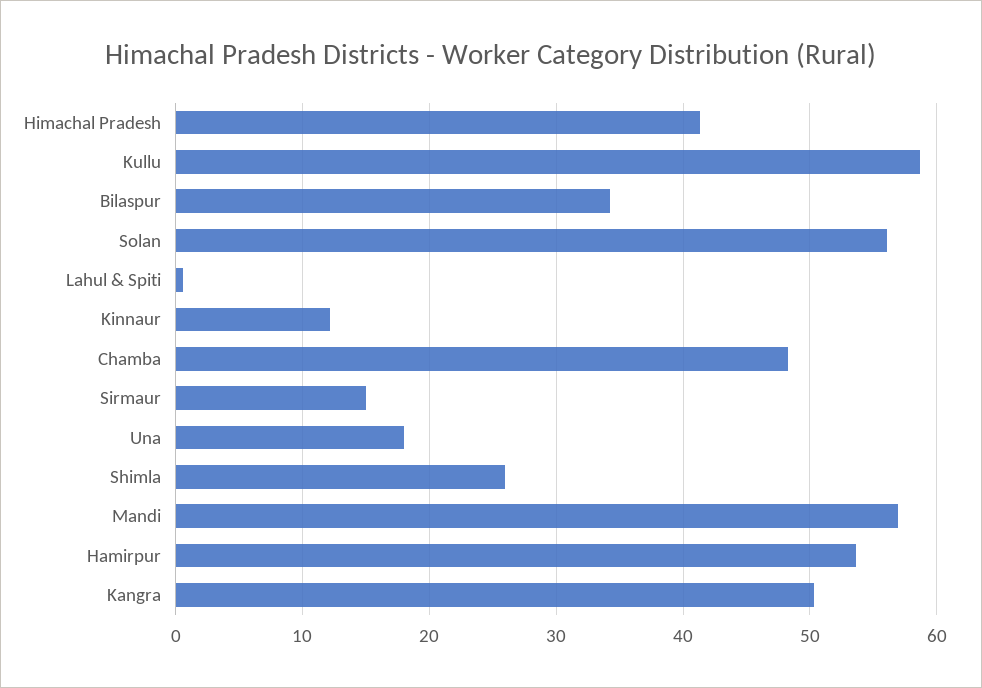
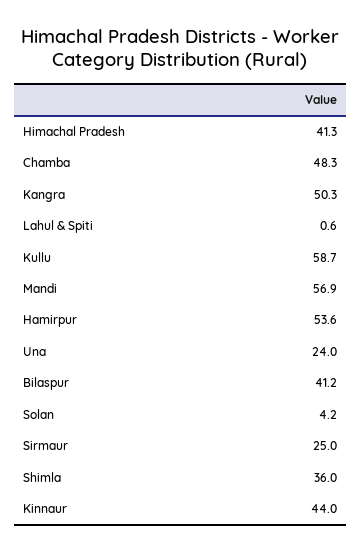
Bilaspur: 34 -> 41.2
Solan: 56 -> 4.2
Kinnaur: 12 -> 44
Sirmaur: 15 -> 25
Una: 18 -> 24
Shimla: 26 -> 36

